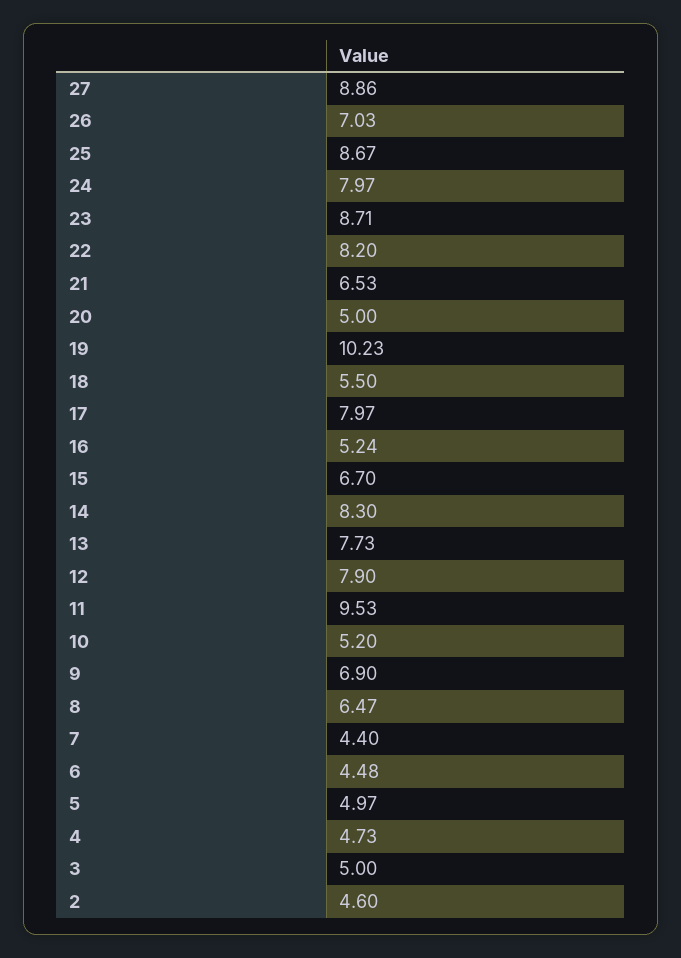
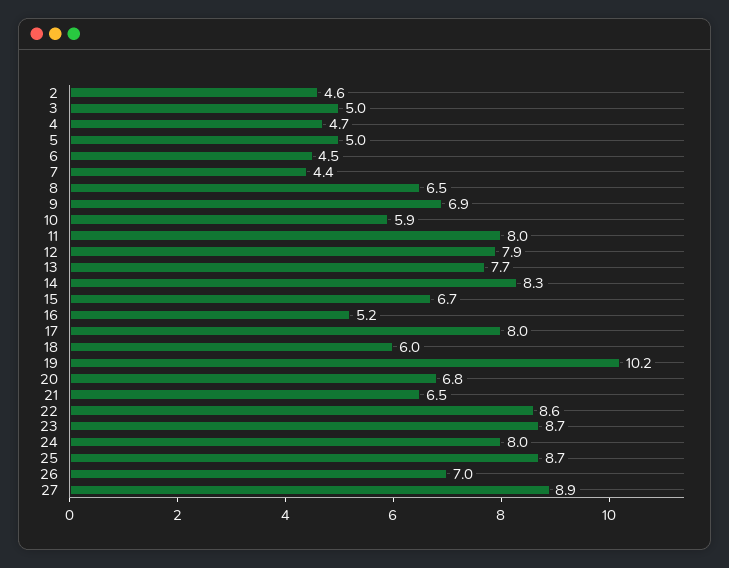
22: 8.2 -> 8.6
20: 5 -> 6.8
18: 5.5 -> 6
11: 9.53 -> 8
10: 5.2 -> 5.9

